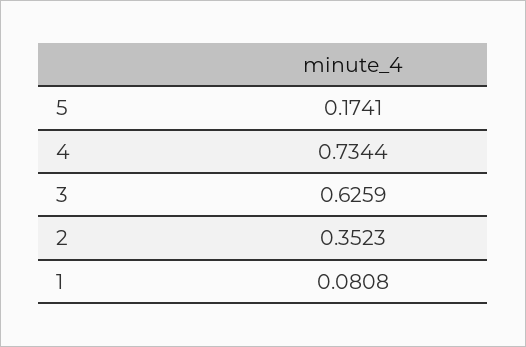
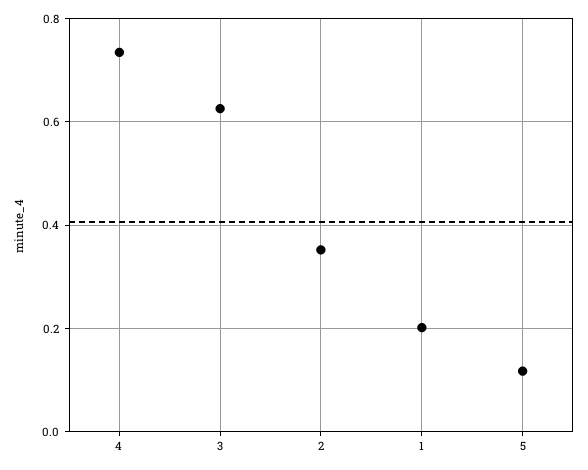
5: 0.1741 -> 0.12
1: 0.0808 -> 0.2

